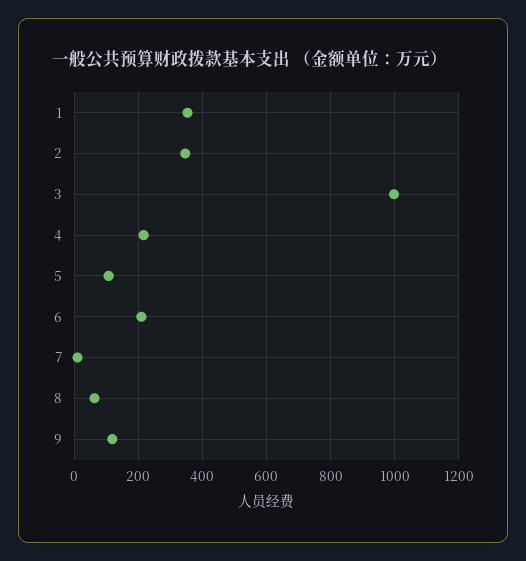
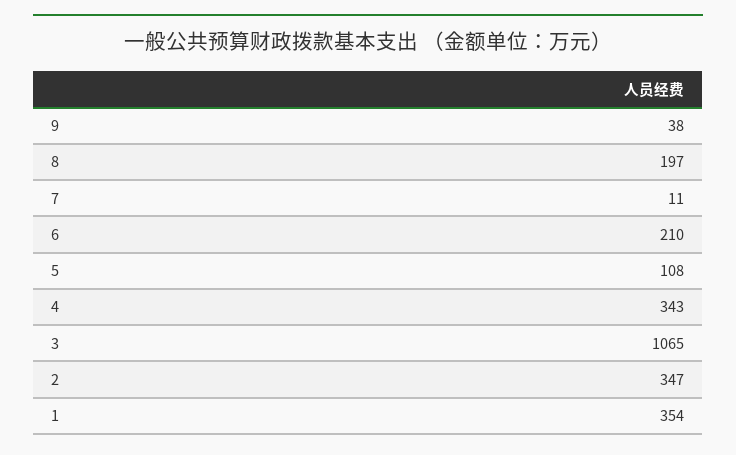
3: 1000 -> 1065
4: 220 -> 343
8: 60 -> 197
9: 120 -> 38

